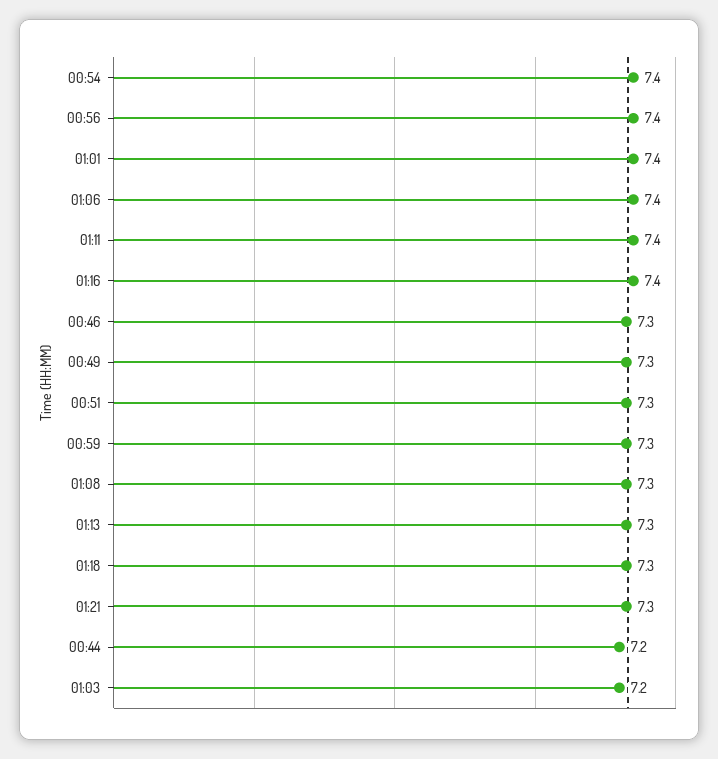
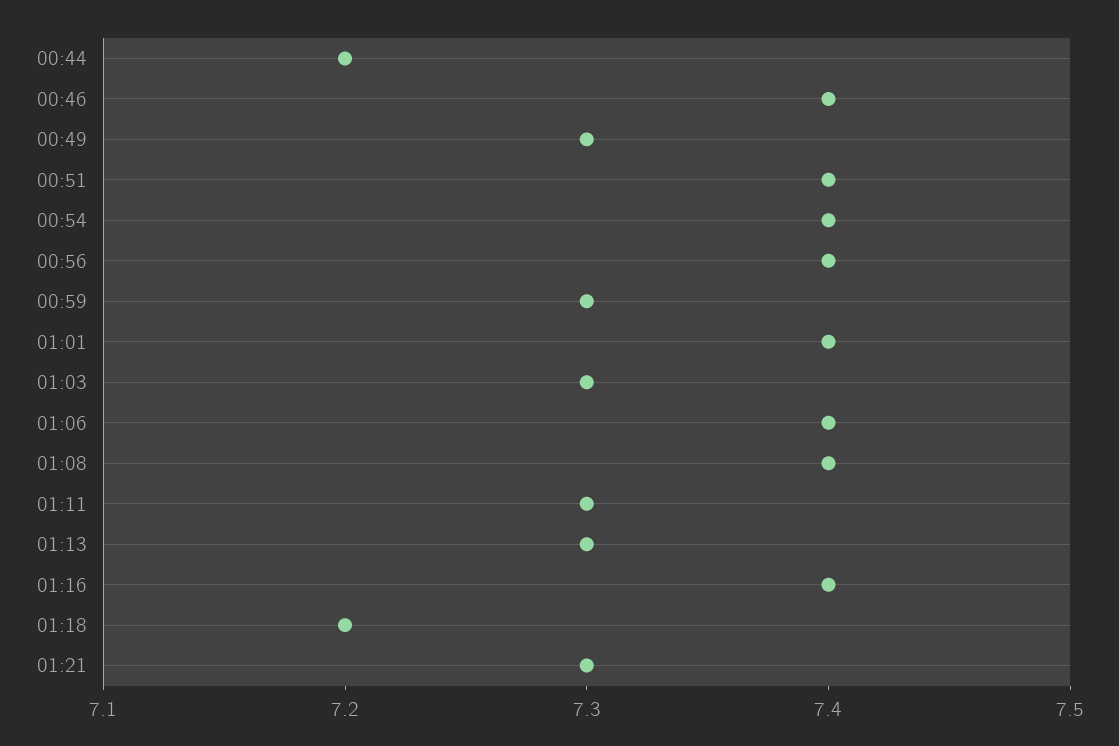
01:11: 7.4 -> 7.3
00:46: 7.3 -> 7.4
00:51: 7.3 -> 7.4
01:08: 7.3 -> 7.4
01:18: 7.3 -> 7.2
01:03: 7.2 -> 7.3

